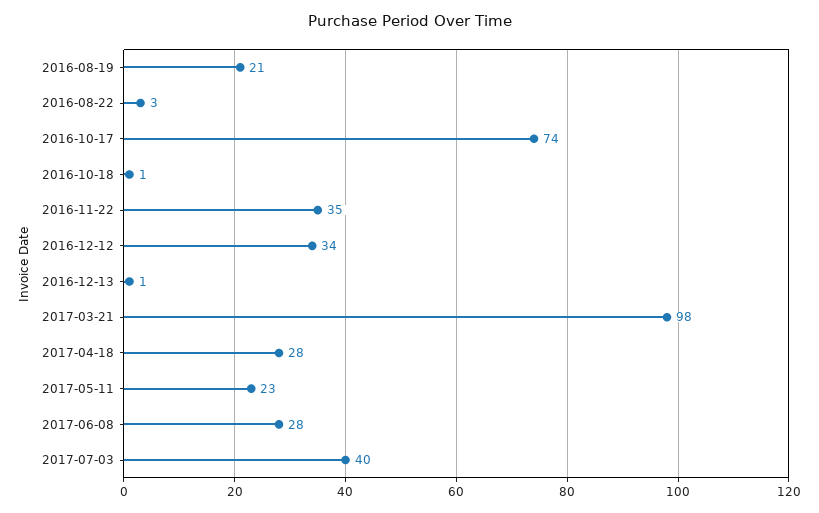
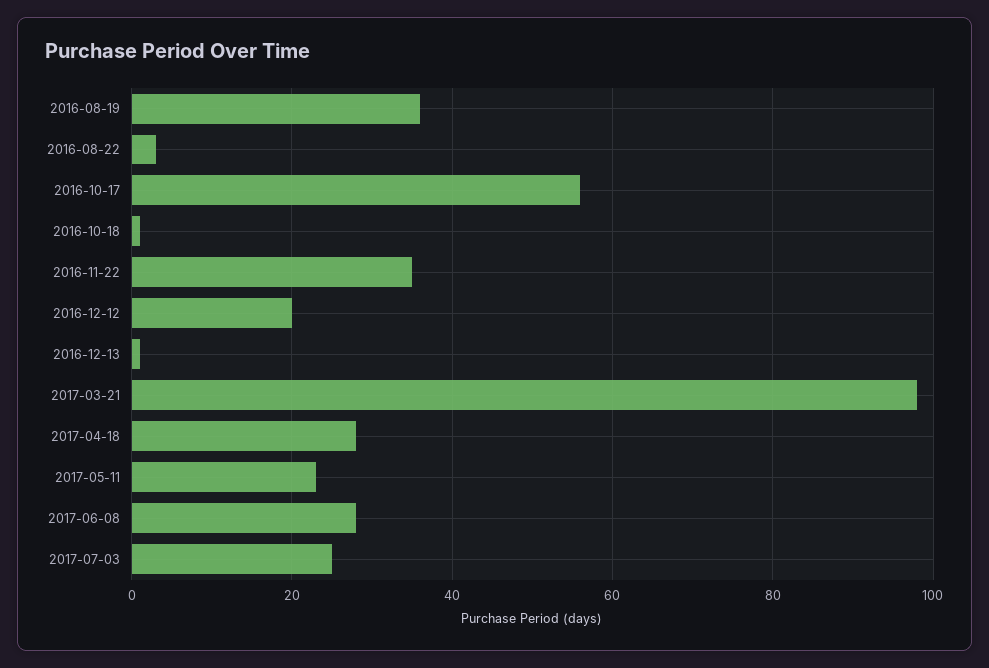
2016-08-19: 21 -> 35
2016-10-17: 74 -> 55
2016-12-12: 34 -> 20
2017-07-03: 40 -> 25

